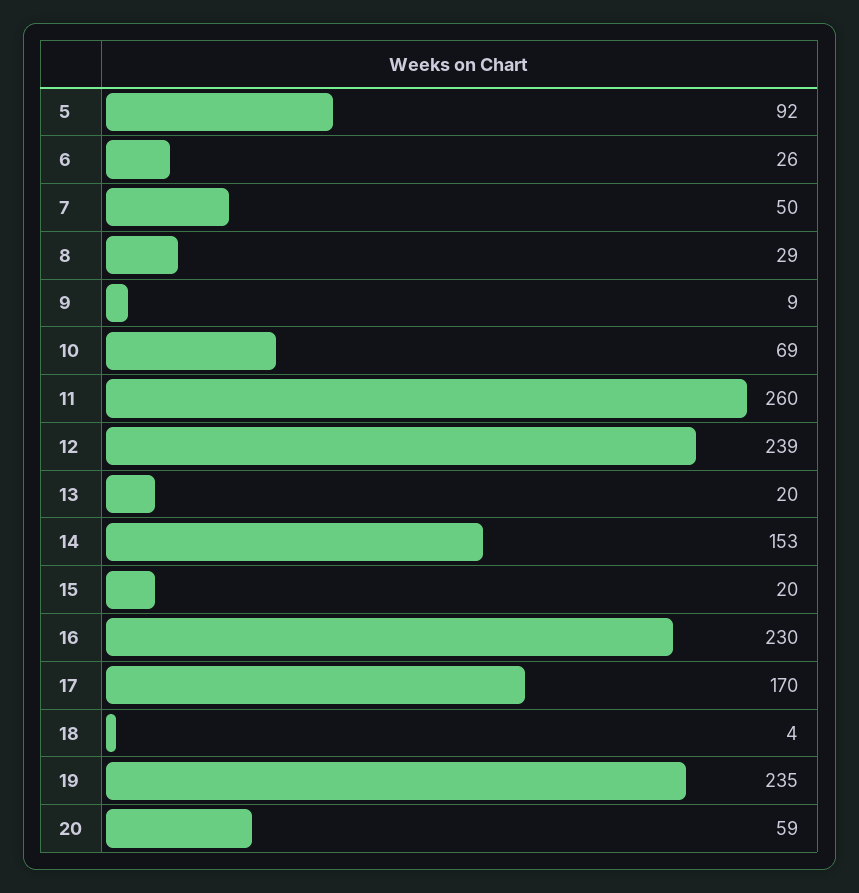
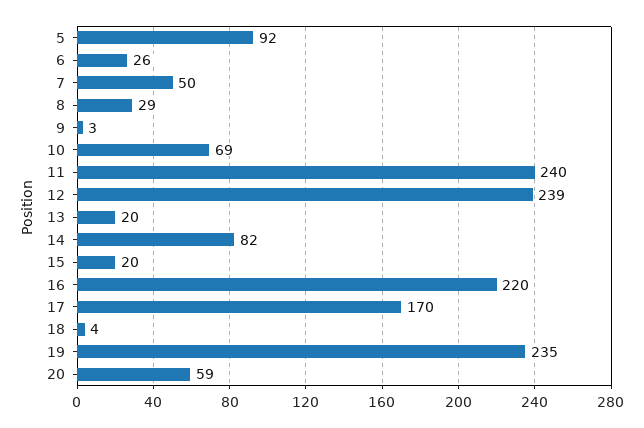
9: 9 -> 3
11: 260 -> 240
14: 153 -> 82
16: 230 -> 220

